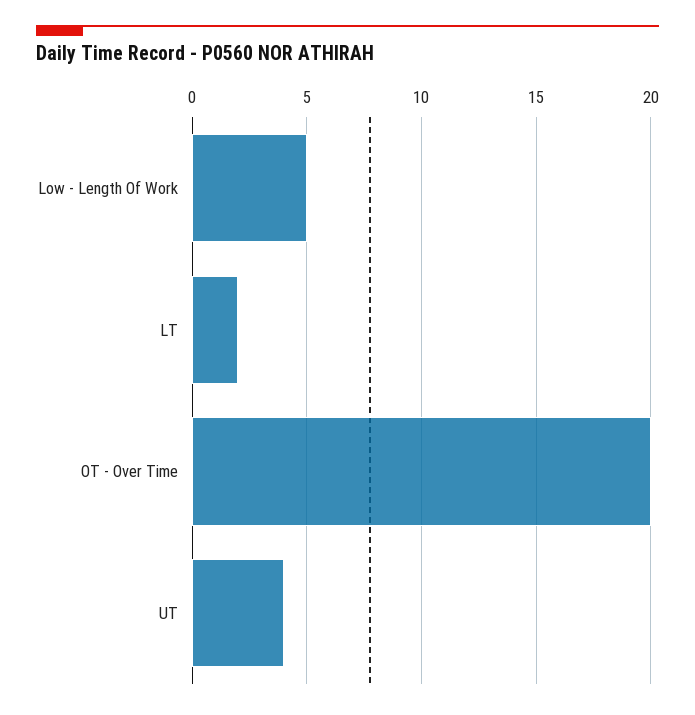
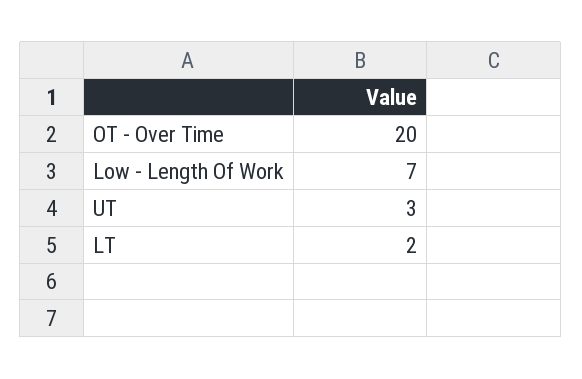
Low - Length Of Work: 5 -> 7
UT: 4 -> 3

